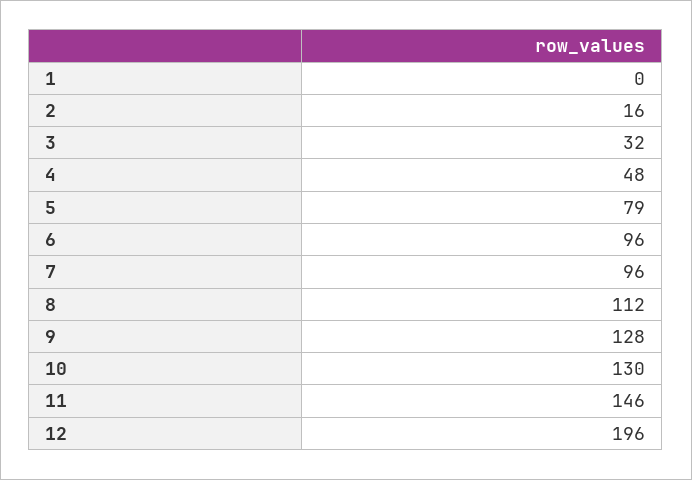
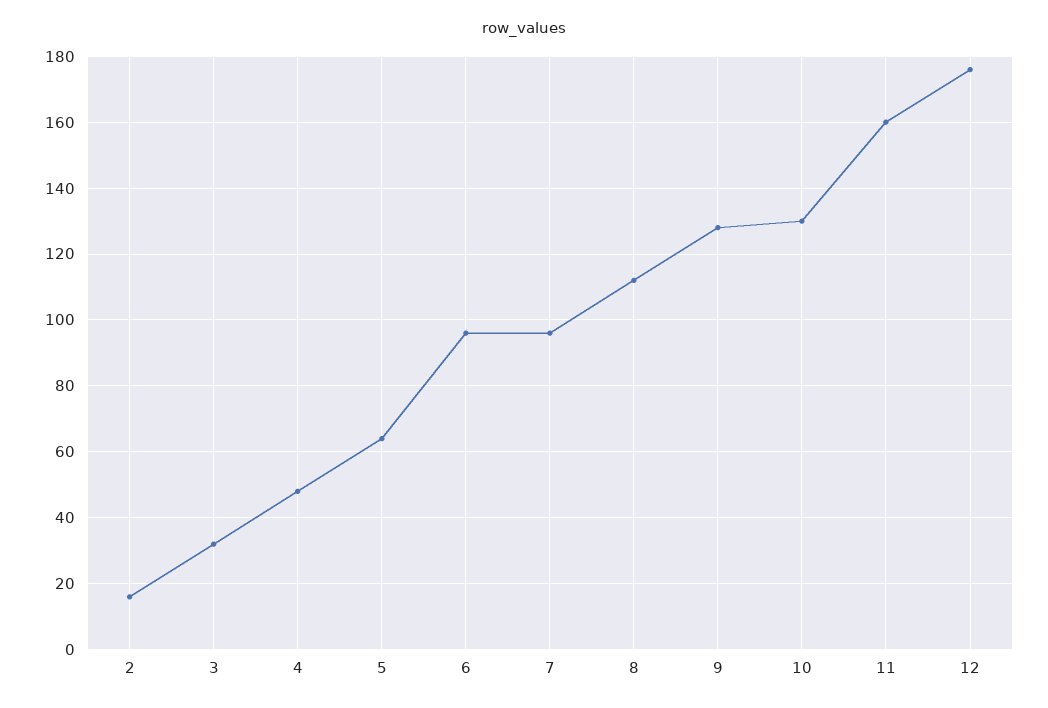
1: 0 -> none
5: 79 -> 65
11: 146 -> 160
12: 196 -> 175

